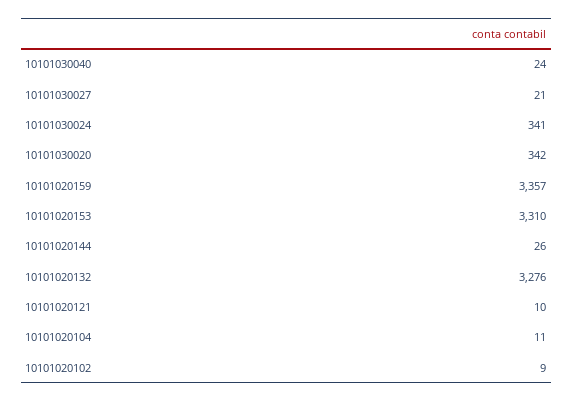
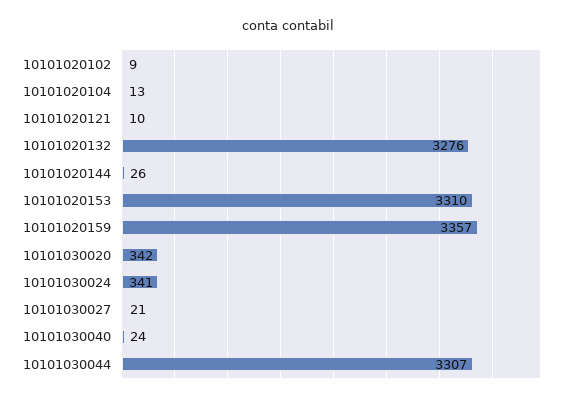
10101020104: 11 -> 13
10101030044: none -> 3307

